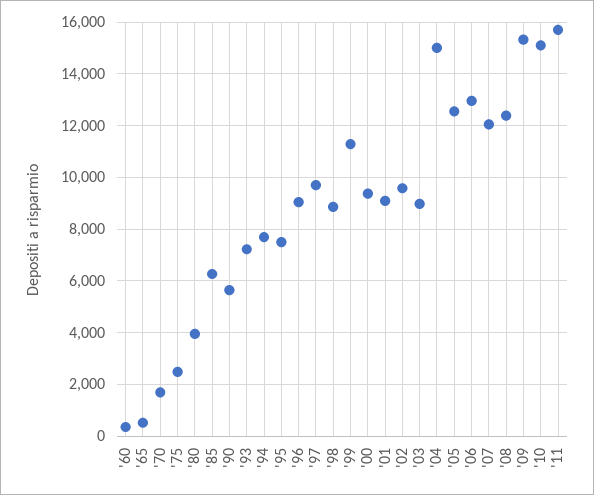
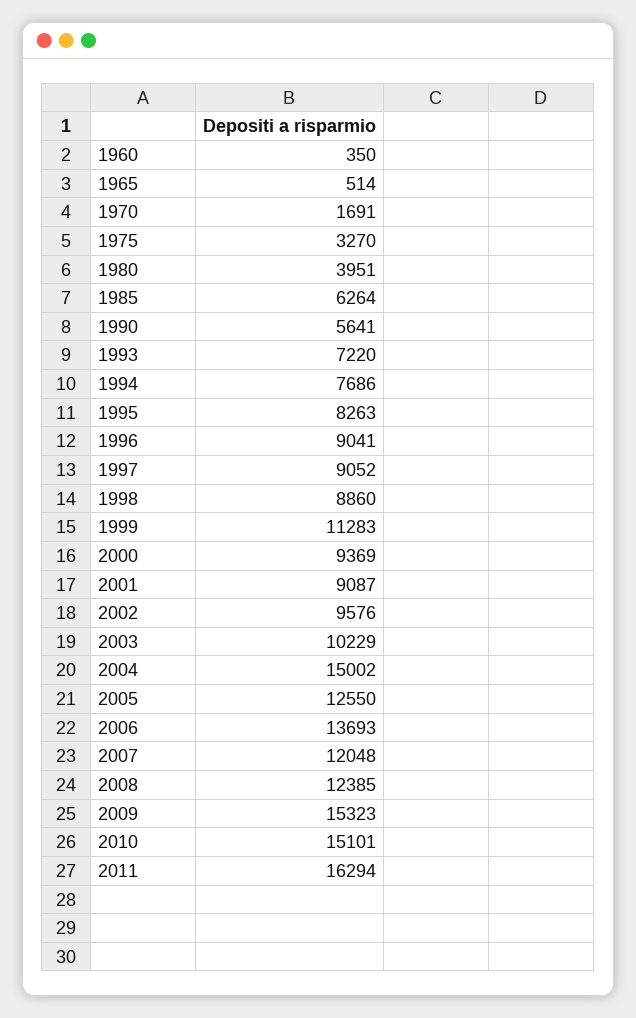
'75: 2500 -> 3270
'95: 7500 -> 8263
'97: 9750 -> 9052
'03: 9000 -> 10229
'06: 13000 -> 13693
'11: 15750 -> 16294

